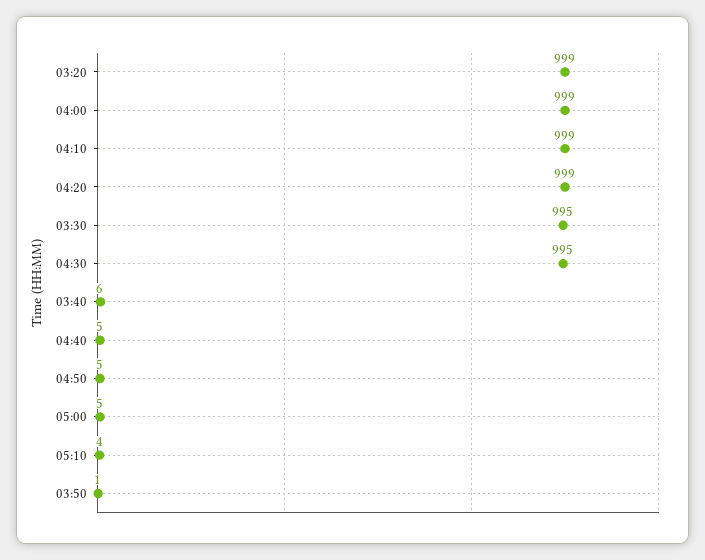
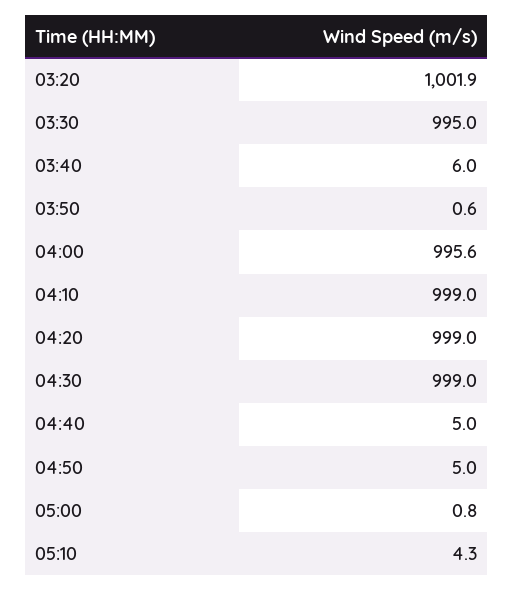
03:20: 999 -> 1001.9
04:00: 999 -> 995.6
04:30: 995 -> 999
05:00: 5 -> 0.8

